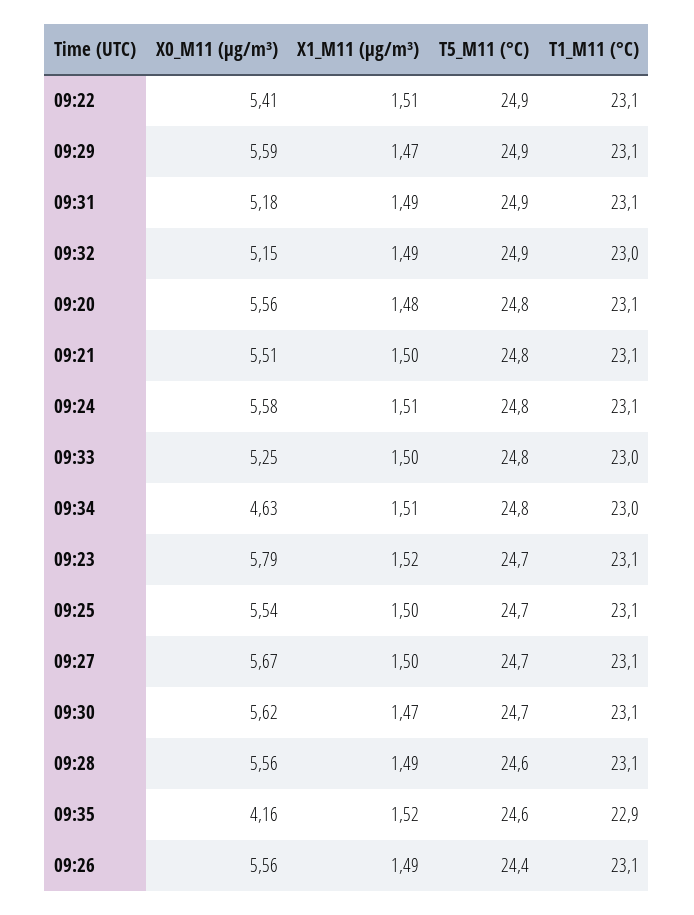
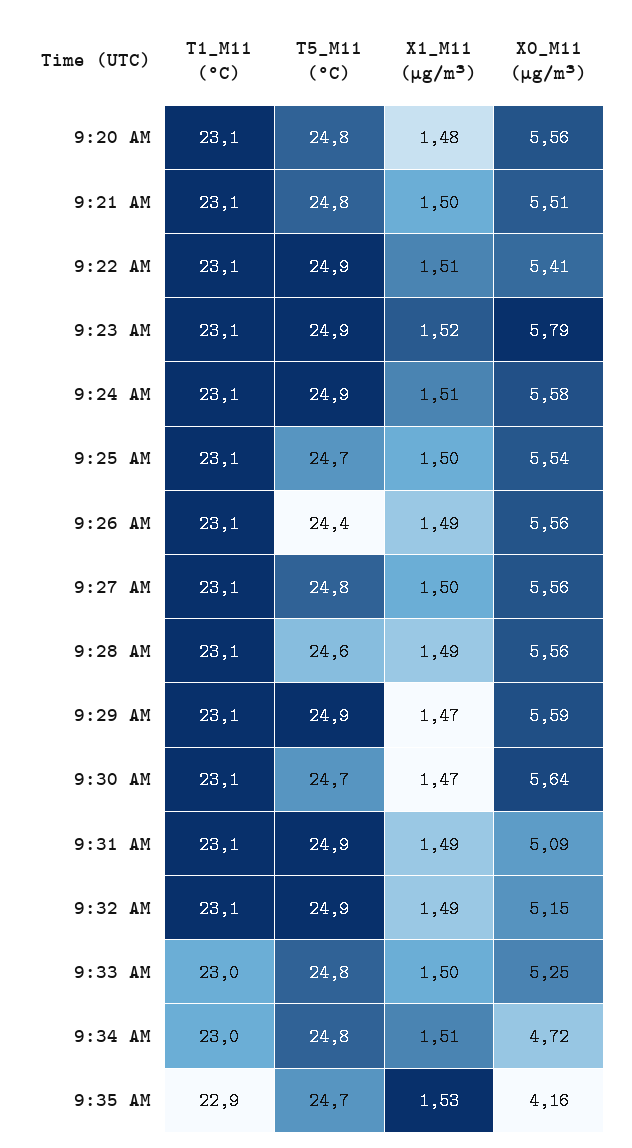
X0_M11 (μg/m³), 09:31: 5.18 -> 5.09
T1_M11 (°C), 09:32: 23 -> 23.1
T5_M11 (°C), 09:24: 24.8 -> 24.9
X0_M11 (μg/m³), 09:34: 4.63 -> 4.72
T5_M11 (°C), 09:23: 24.7 -> 24.9
X0_M11 (μg/m³), 09:27: 5.67 -> 5.56
T5_M11 (°C), 09:27: 24.7 -> 24.8
X0_M11 (μg/m³), 09:30: 5.62 -> 5.64
X1_M11 (μg/m³), 09:35: 1.52 -> 1.53
T5_M11 (°C), 09:35: 24.6 -> 24.7

